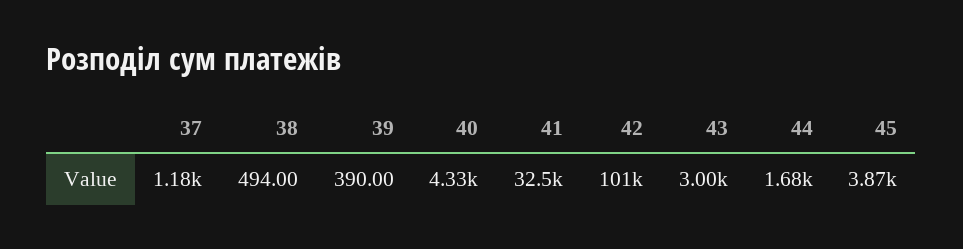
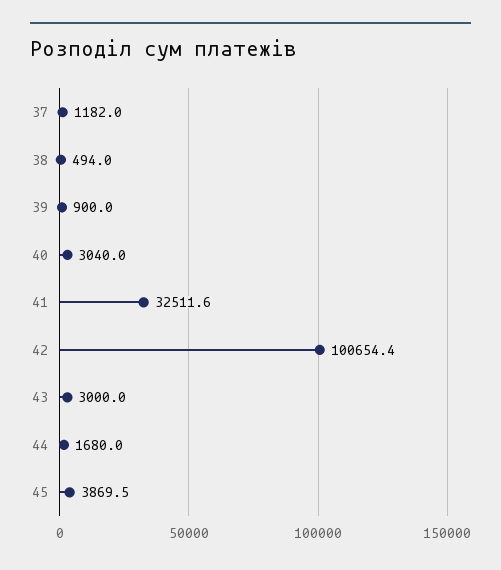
39: 390 -> 900
40: 4330 -> 3040

